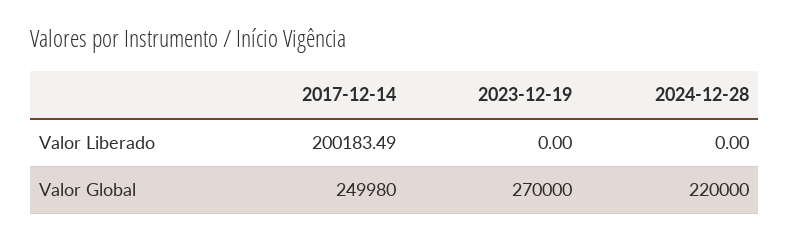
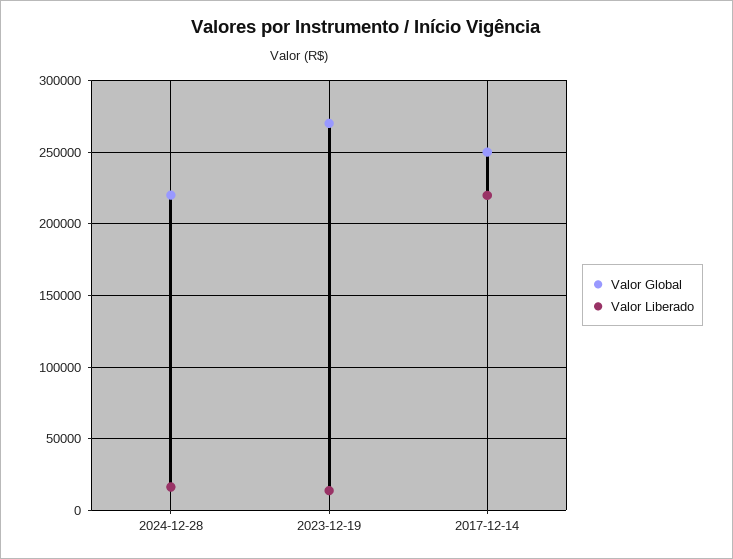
Valor Liberado, 2017-12-14: 200183.49 -> 220000
Valor Liberado, 2023-12-19: 0 -> 15000
Valor Liberado, 2024-12-28: 0 -> 15000

